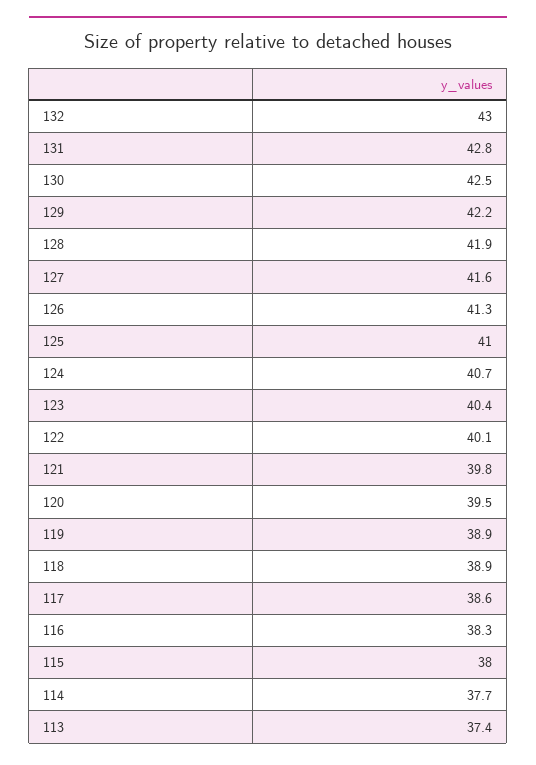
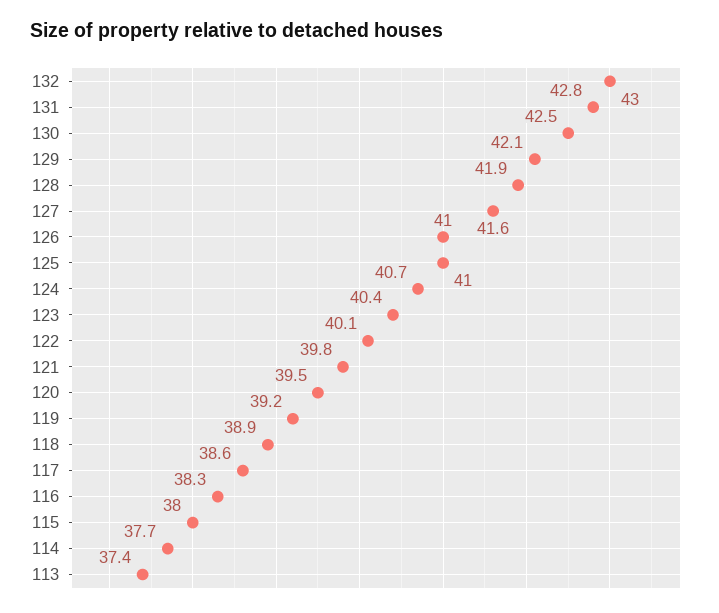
129: 42.2 -> 42.1
126: 41.3 -> 41
119: 38.9 -> 39.2

